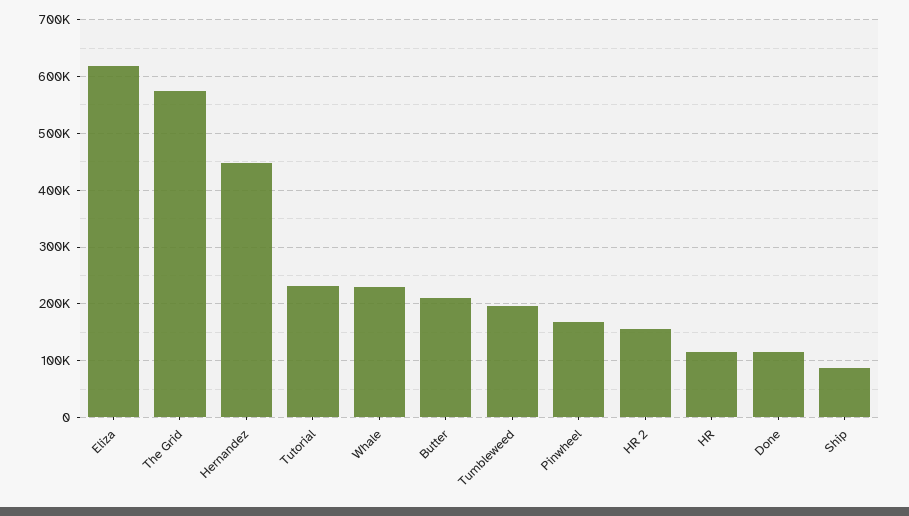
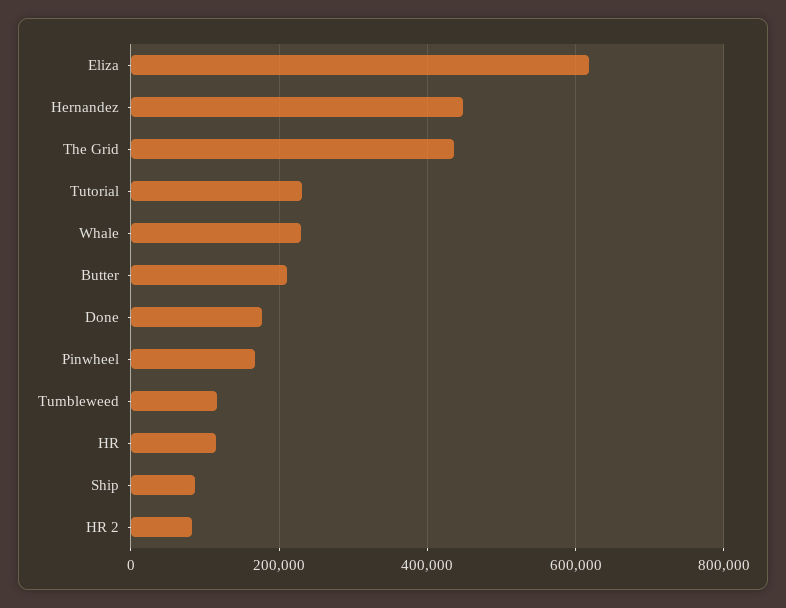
The Grid: 580000 -> 440000
Tumbleweed: 200000 -> 120000
HR 2: 160000 -> 80000
Done: 120000 -> 180000

